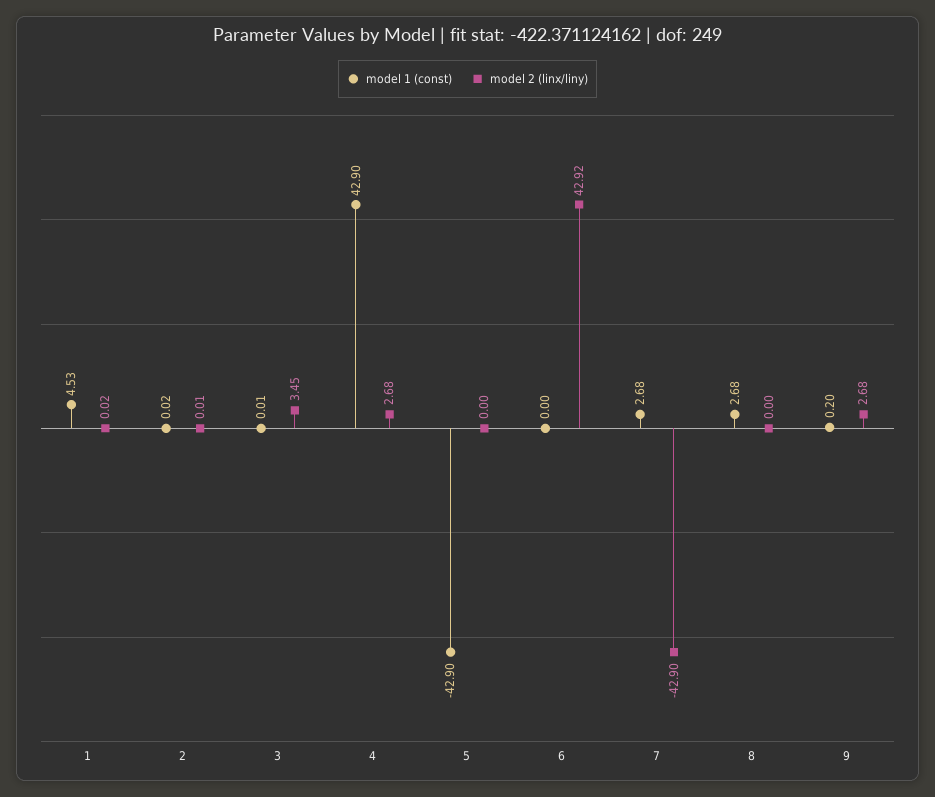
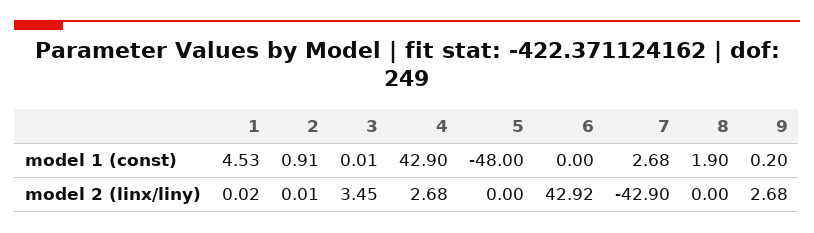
model 1 (const), 2: 0.02 -> 0.91
model 1 (const), 5: -42.9 -> -48
model 1 (const), 8: 2.68 -> 1.9

